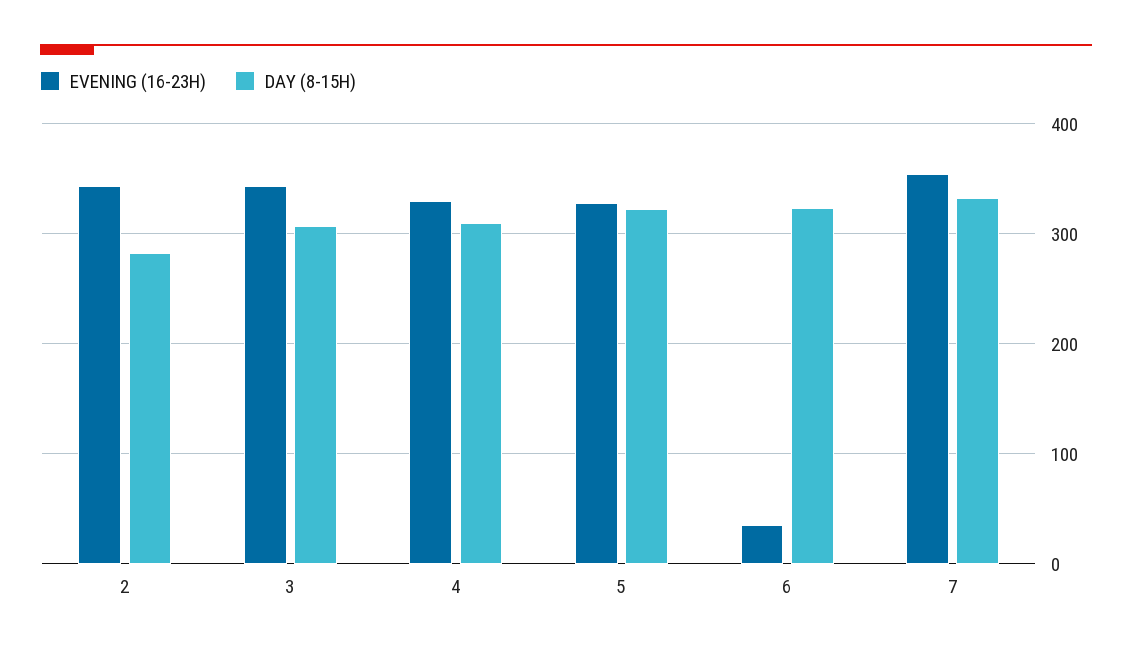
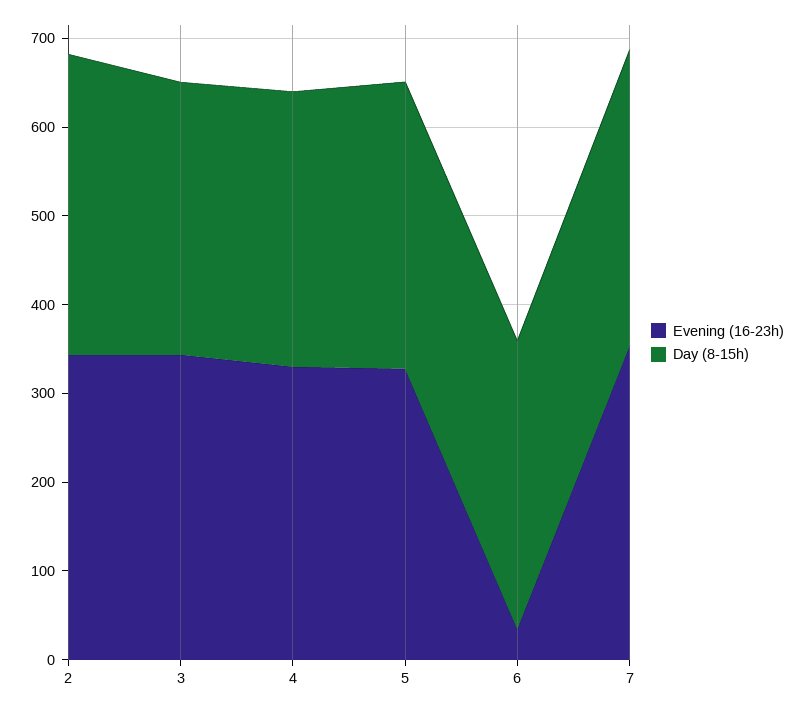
DAY (8-15H), 2: 280 -> 340

